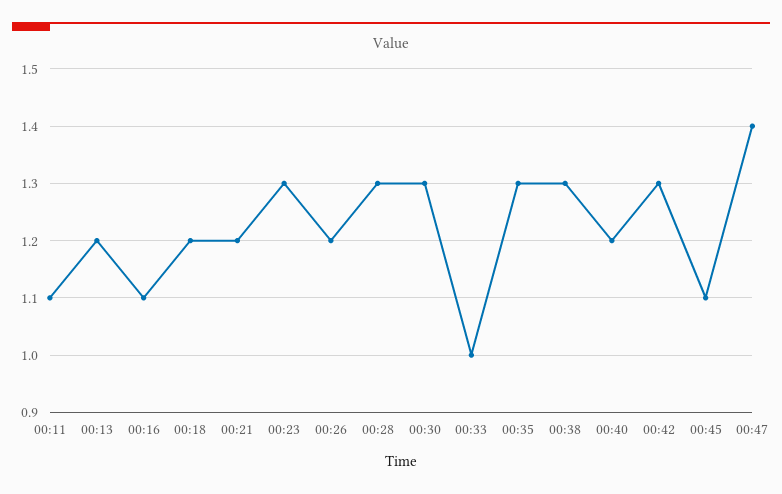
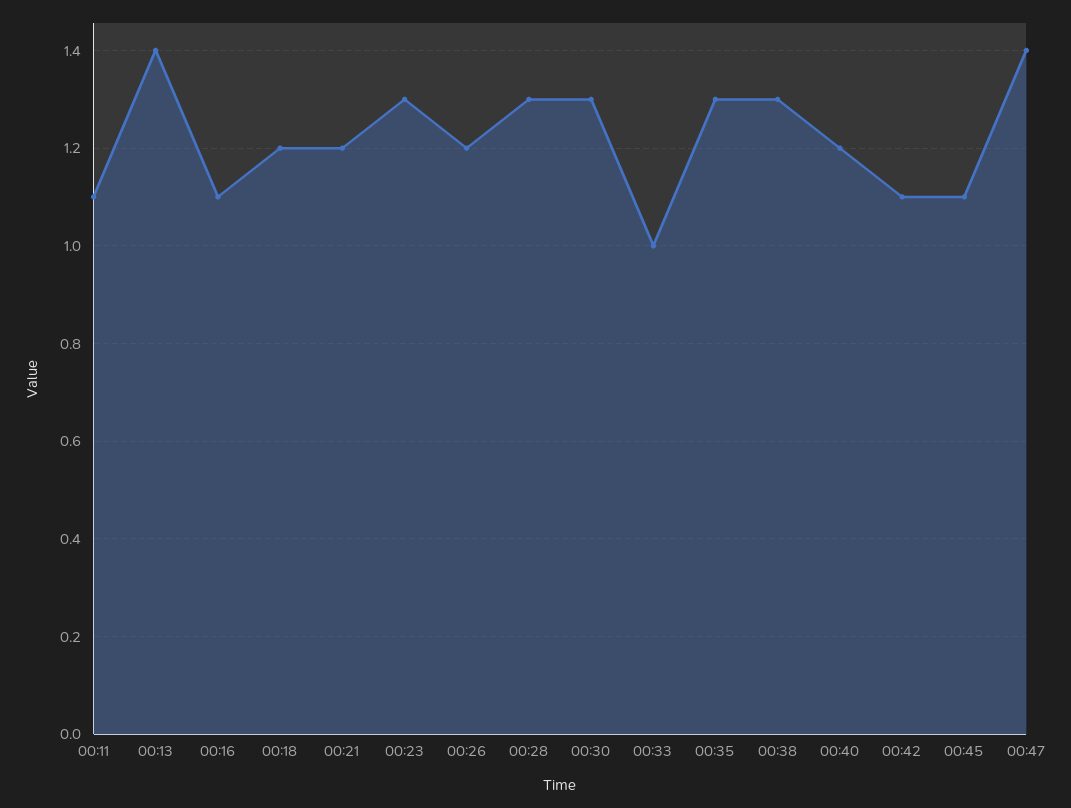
00:13: 1.2 -> 1.4
00:42: 1.3 -> 1.1

